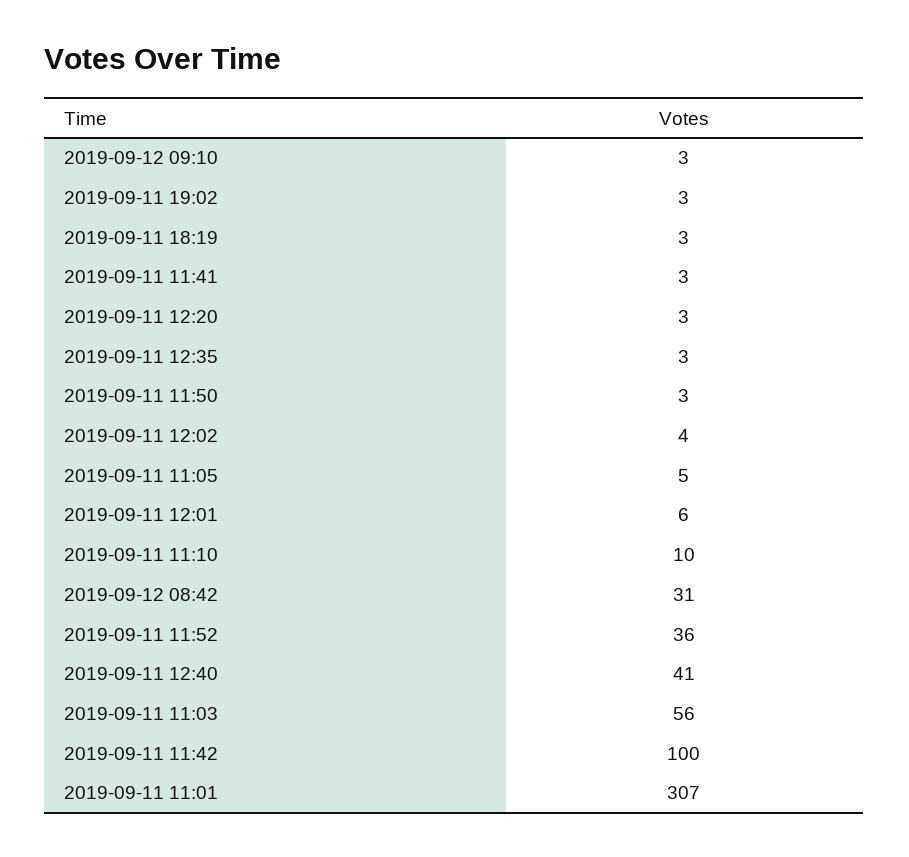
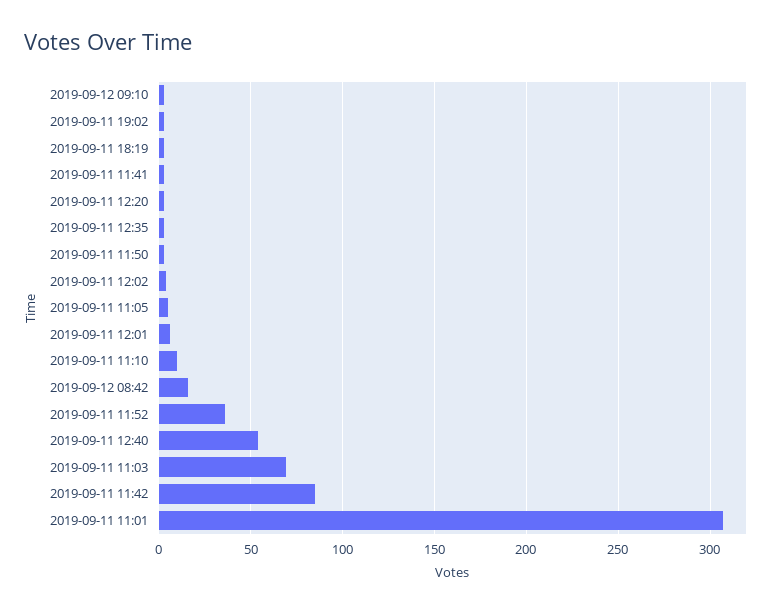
2019-09-12 08:42: 31 -> 15
2019-09-11 12:40: 41 -> 55
2019-09-11 11:03: 56 -> 70
2019-09-11 11:42: 100 -> 85

